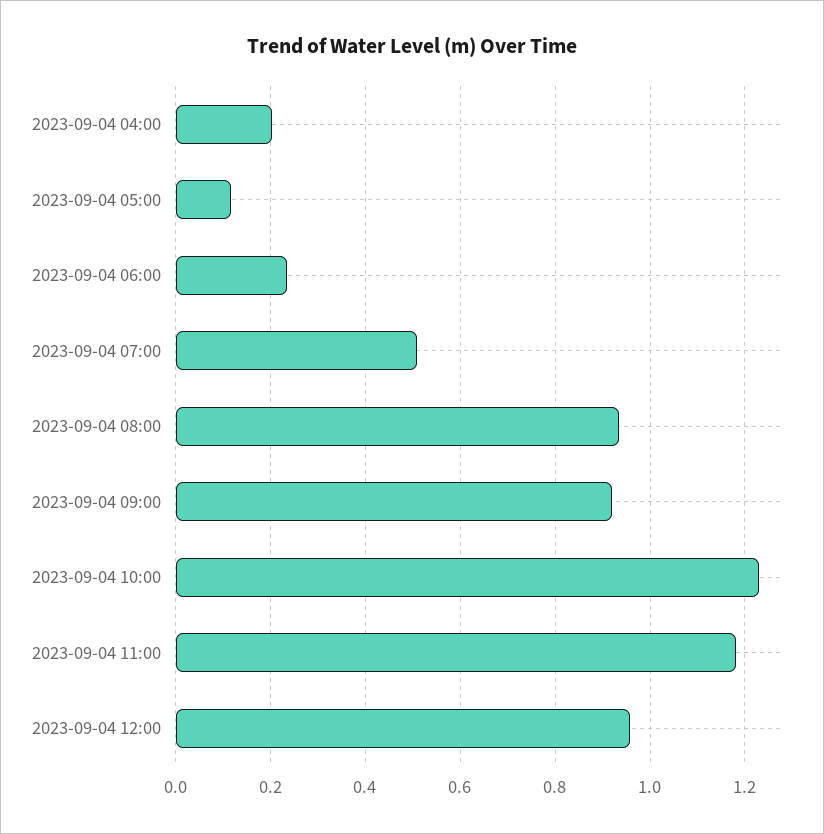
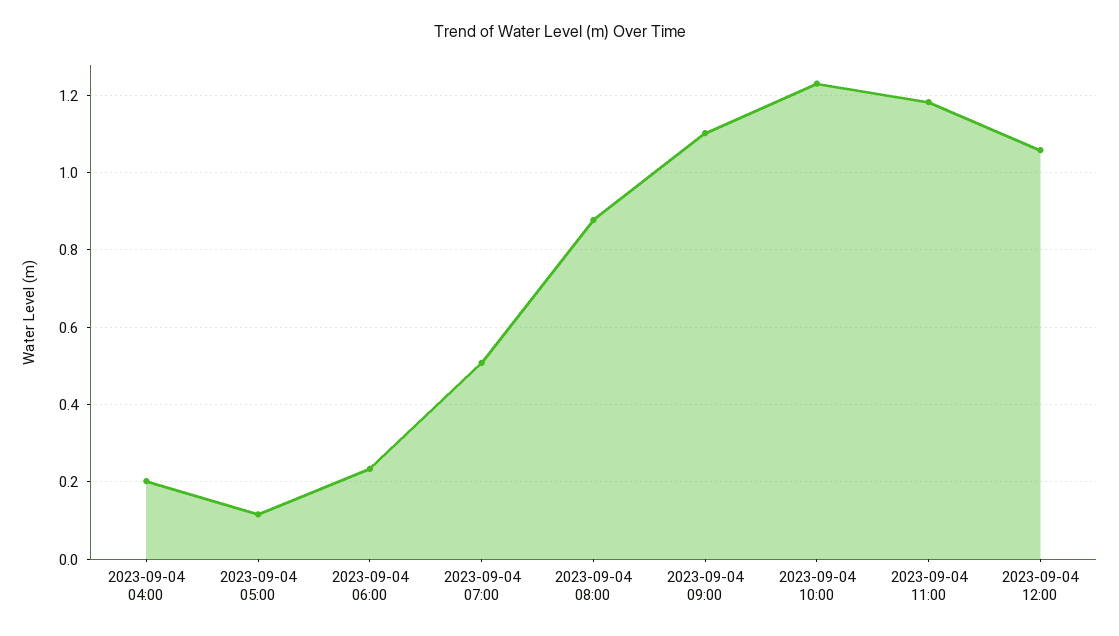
2023-09-04 08:00: 0.94 -> 0.88
2023-09-04 09:00: 0.92 -> 1.1
2023-09-04 12:00: 0.96 -> 1.06

